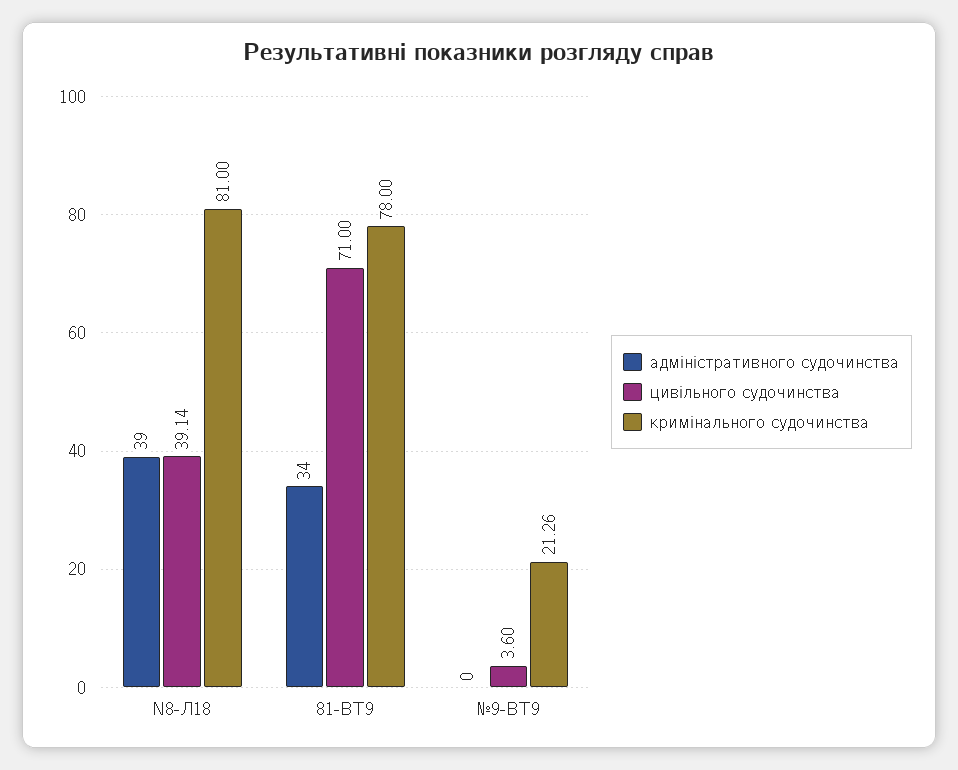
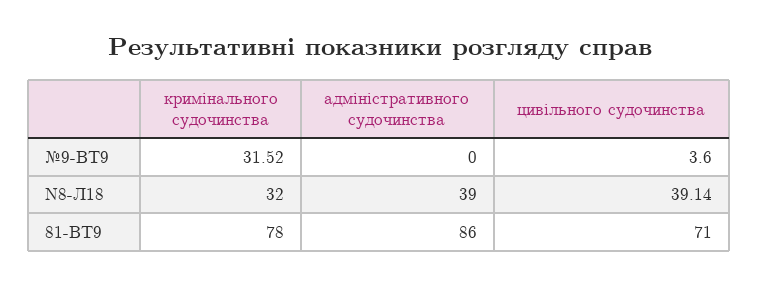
кримінального судочинства, N8-Л18: 81 -> 32
адміністративного судочинства, 81-ВТ9: 34 -> 86
кримінального судочинства, №9-ВТ9: 21.26 -> 31.52

